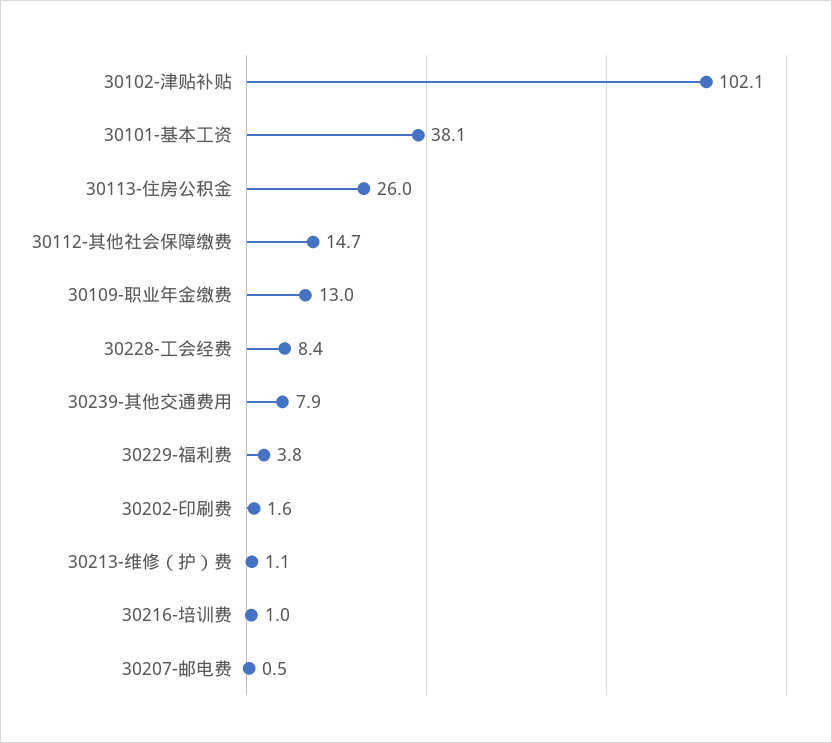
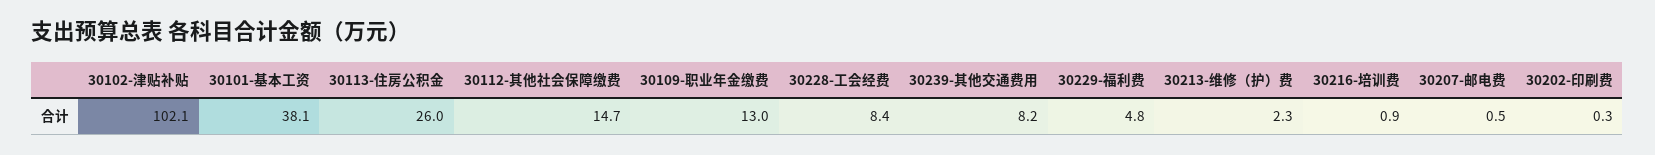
30239-其他交通费用: 7.9 -> 8.2
30229-福利费: 3.8 -> 4.8
30202-印刷费: 1.6 -> 0.3
30213-维修（护）费: 1.1 -> 2.3
30216-培训费: 1 -> 0.9

